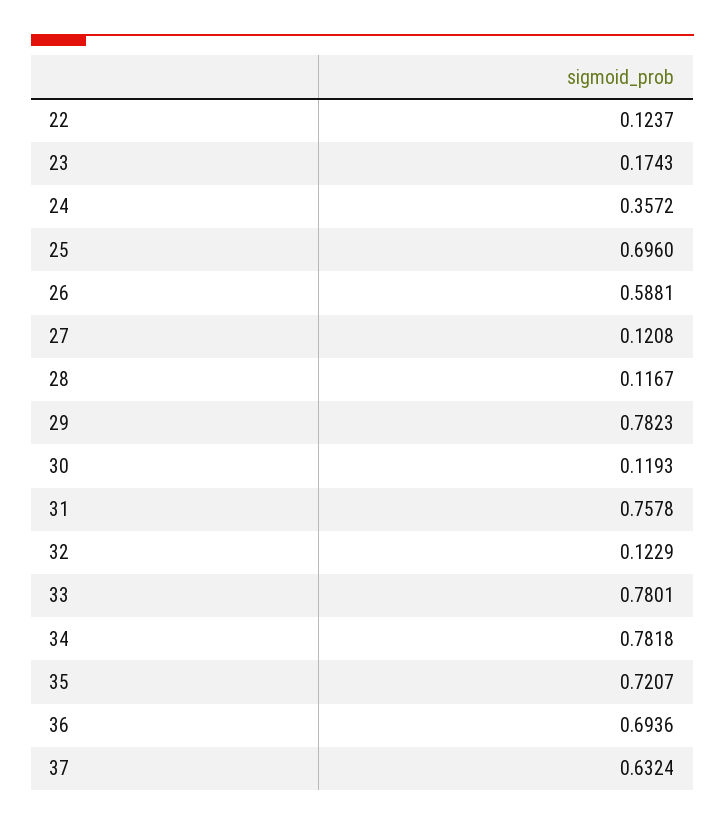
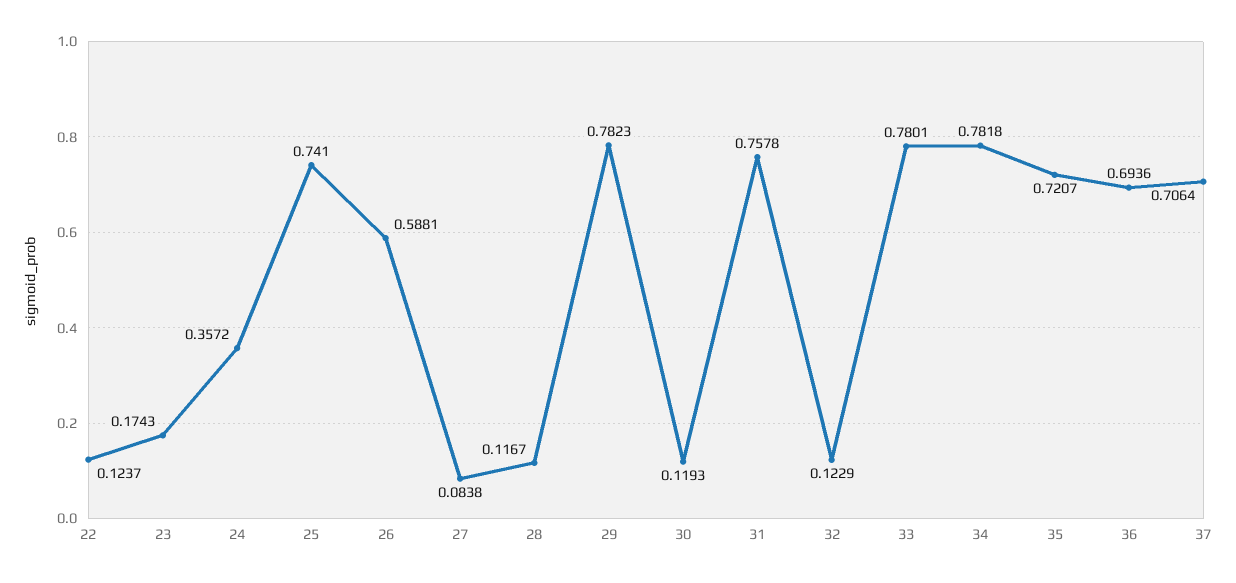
25: 0.696 -> 0.741
27: 0.1208 -> 0.0838
37: 0.6324 -> 0.7064

